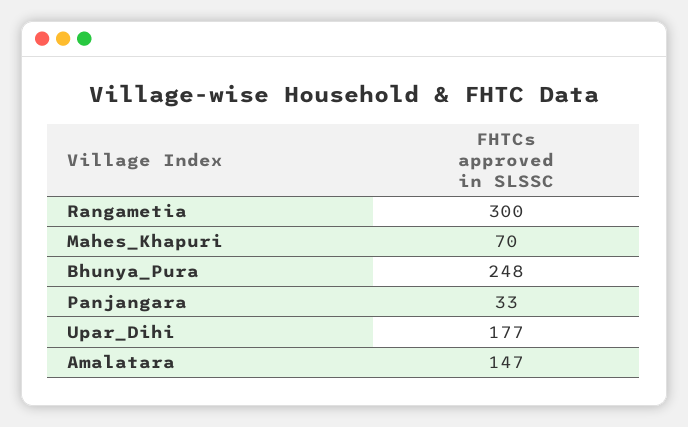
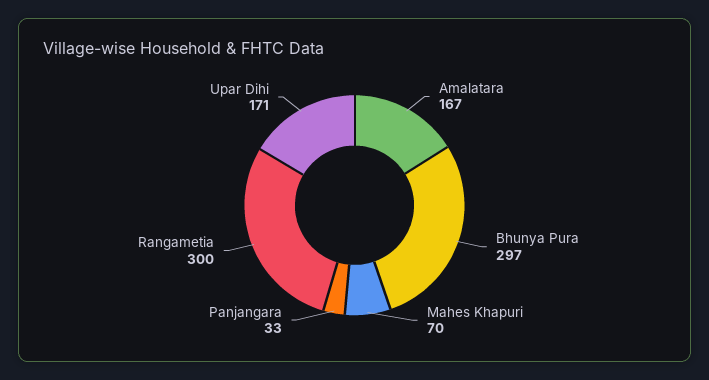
Bhunya_Pura: 248 -> 297
Upar_Dihi: 177 -> 171
Amalatara: 147 -> 167

